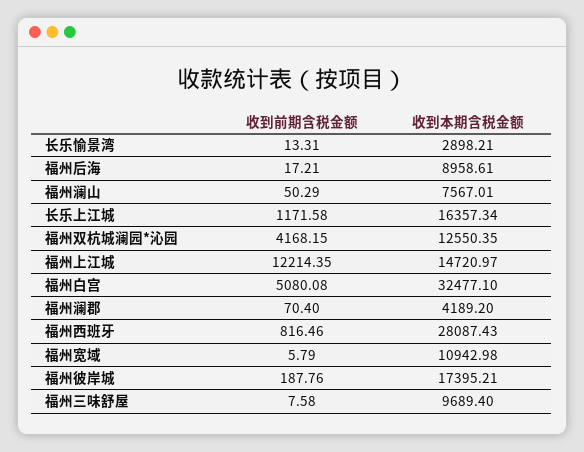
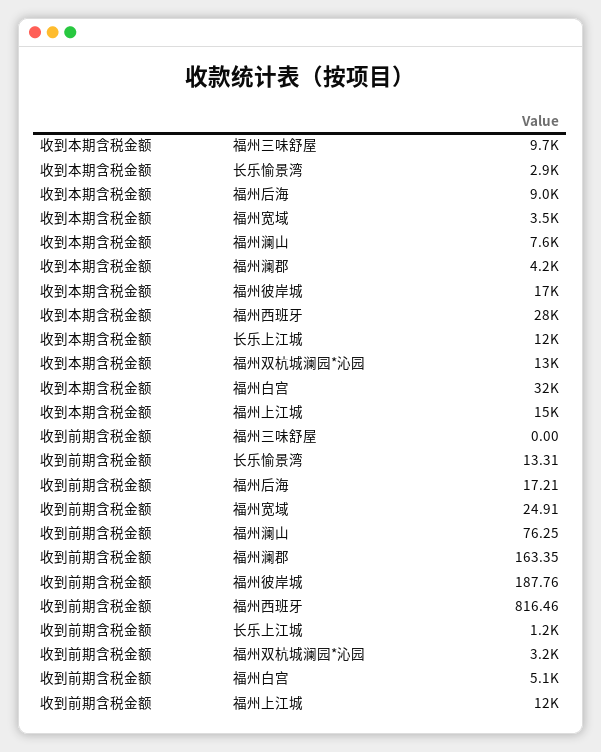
收到前期含税金额, 福州澜山: 50.29 -> 76.25
收到本期含税金额, 长乐上江城: 16357.34 -> 12000
收到前期含税金额, 福州双杭城澜园*沁园: 4168.15 -> 3200
收到前期含税金额, 福州澜郡: 70.4 -> 163.35
收到前期含税金额, 福州宽域: 5.79 -> 24.91
收到本期含税金额, 福州宽域: 10942.98 -> 3500
收到前期含税金额, 福州三味舒屋: 7.58 -> 0

